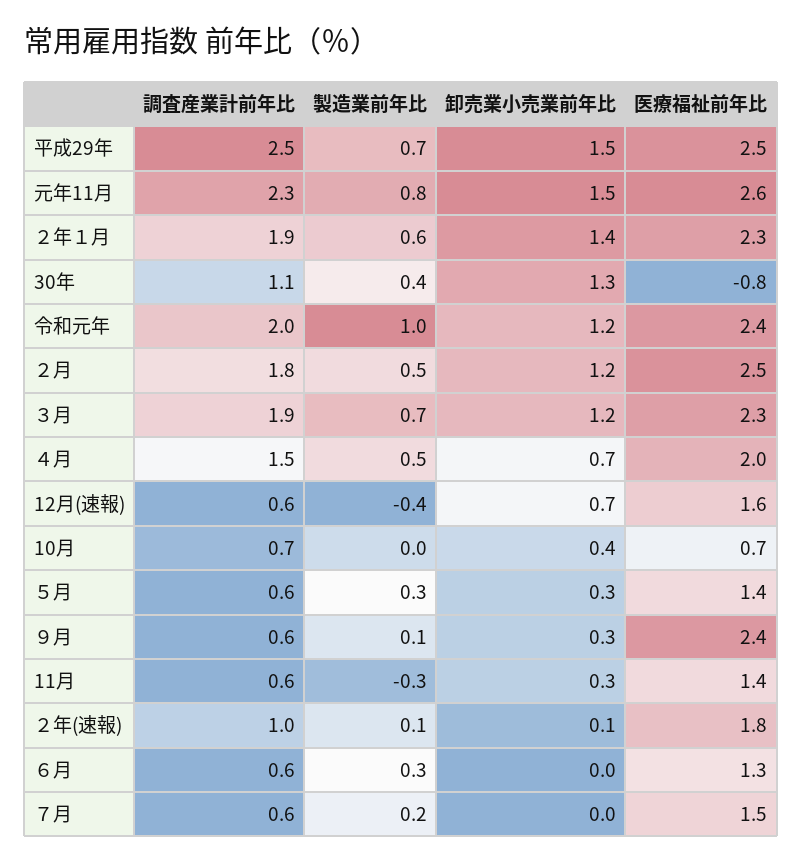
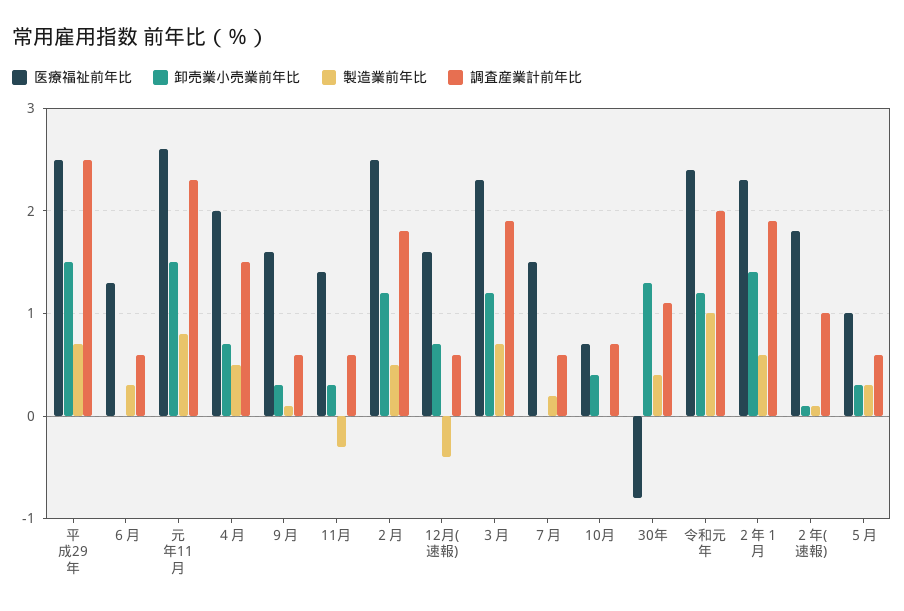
医療福祉前年比, ５月: 1.4 -> 1
医療福祉前年比, ９月: 2.4 -> 1.6

